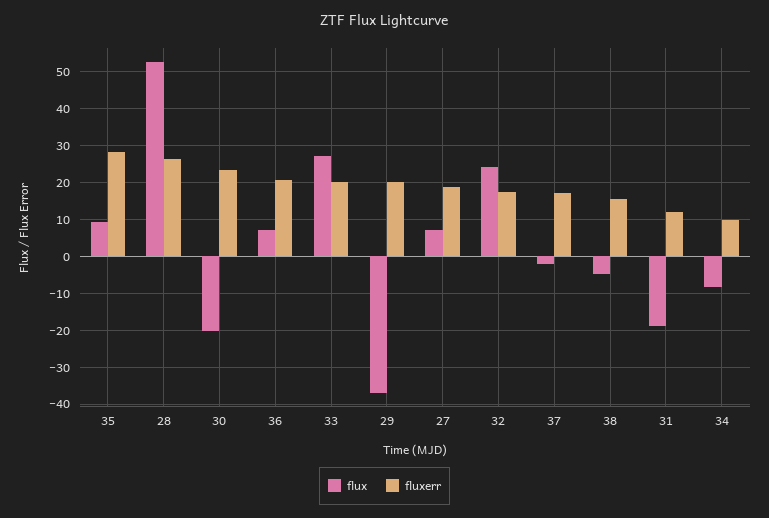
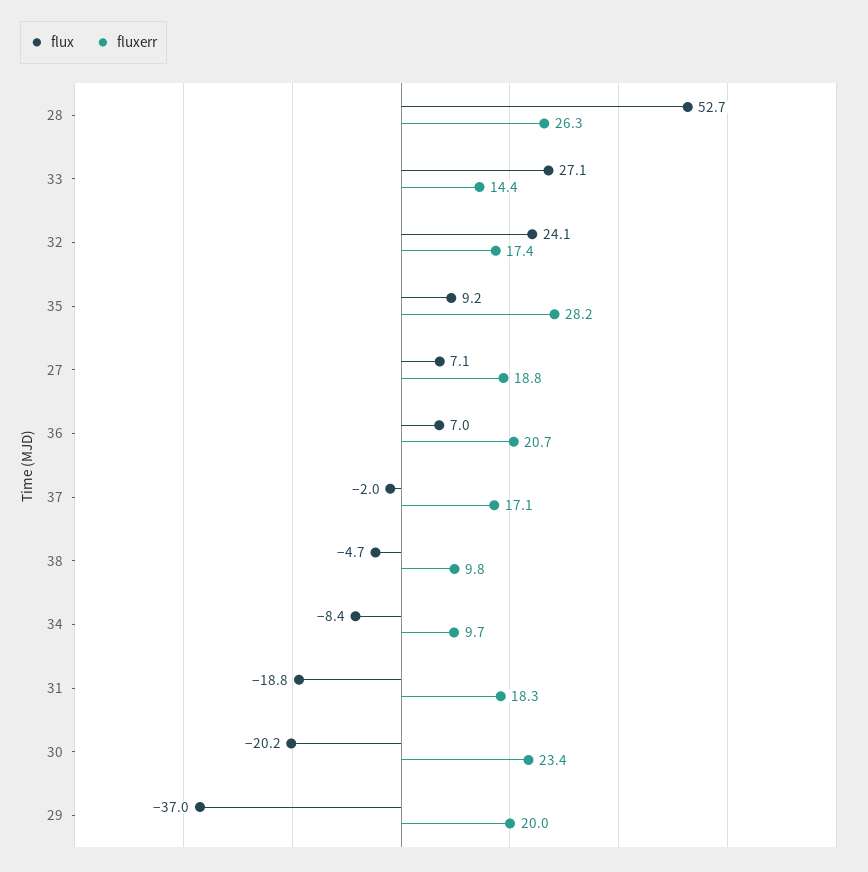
fluxerr, 33: 20 -> 14.4
fluxerr, 38: 16 -> 9.8
fluxerr, 31: 12 -> 18.3

